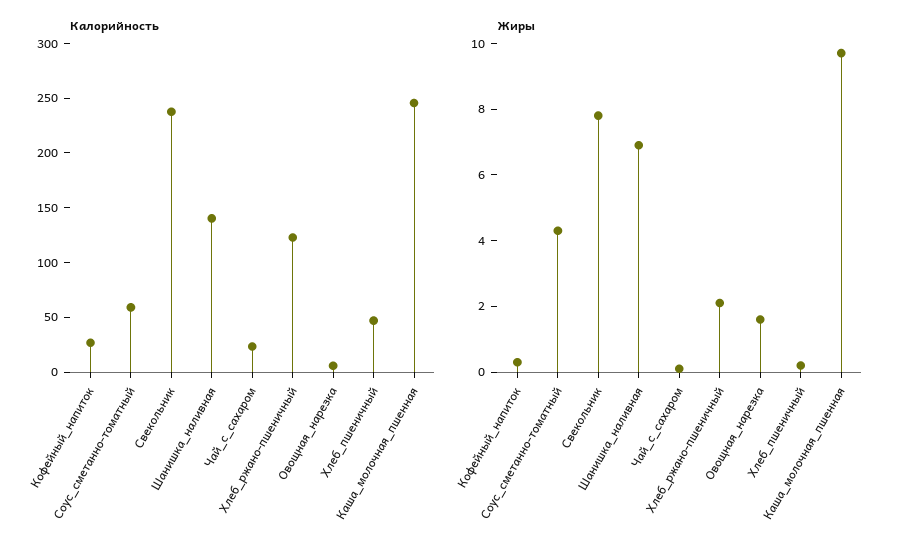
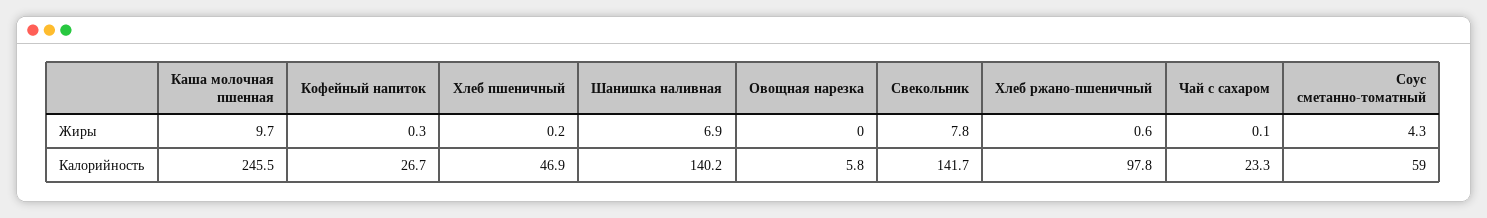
Калорийность, Свекольник: 240 -> 141.7
Калорийность, Хлеб_ржано-пшеничный: 120 -> 97.8
Жиры, Хлеб_ржано-пшеничный: 2 -> 0.6
Жиры, Овощная_нарезка: 1.5 -> 0

